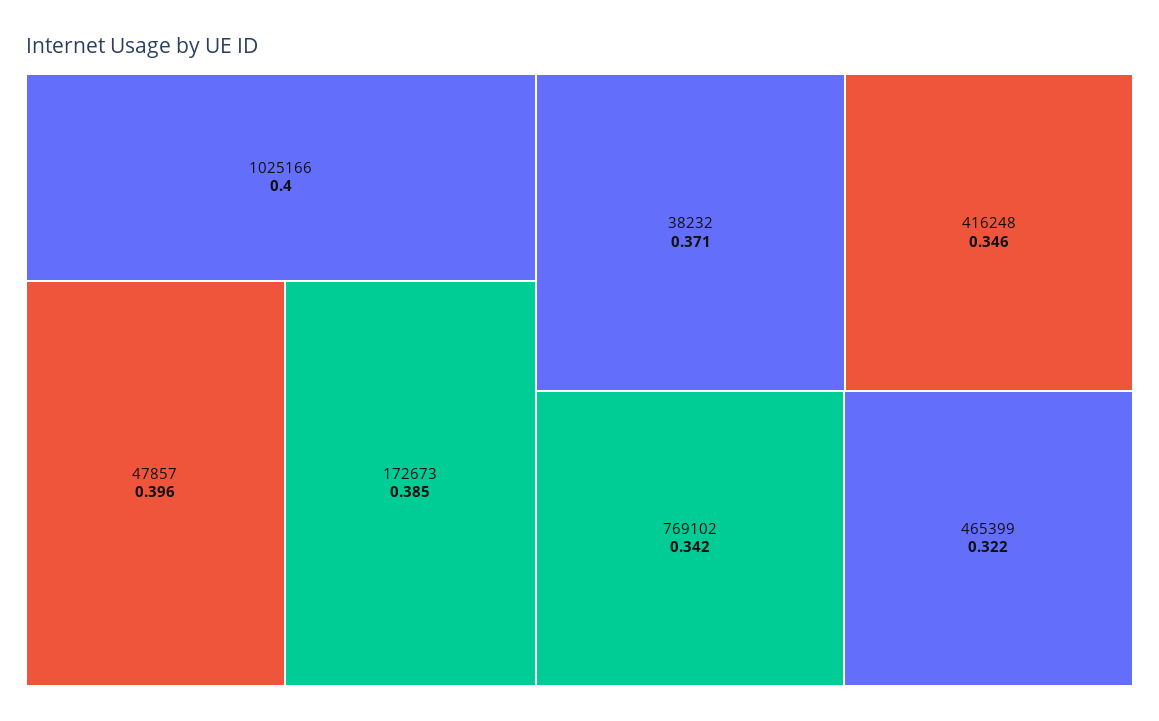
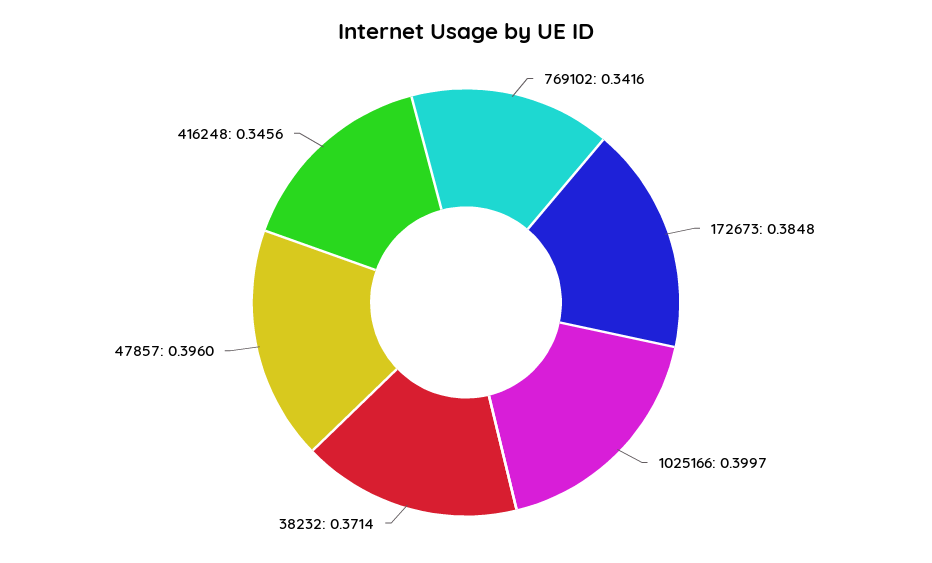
465399: 0.322 -> none

